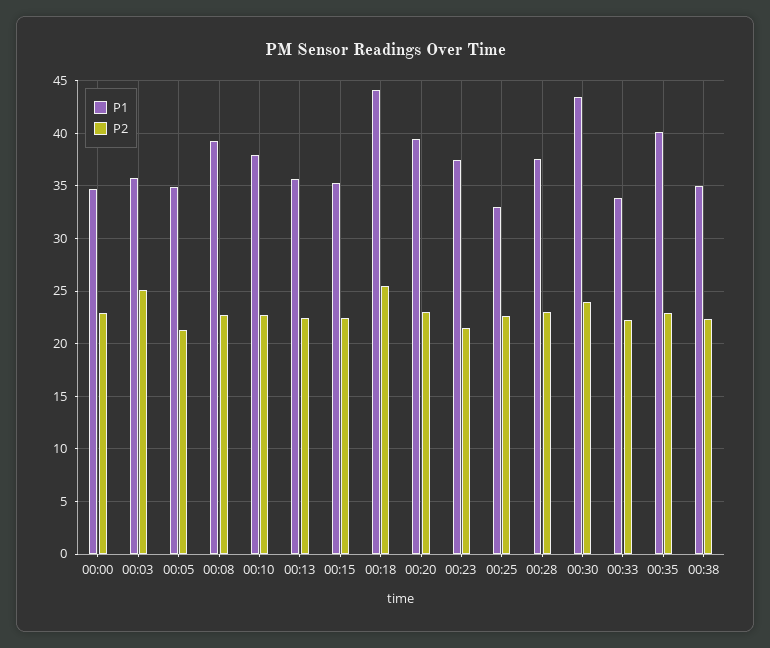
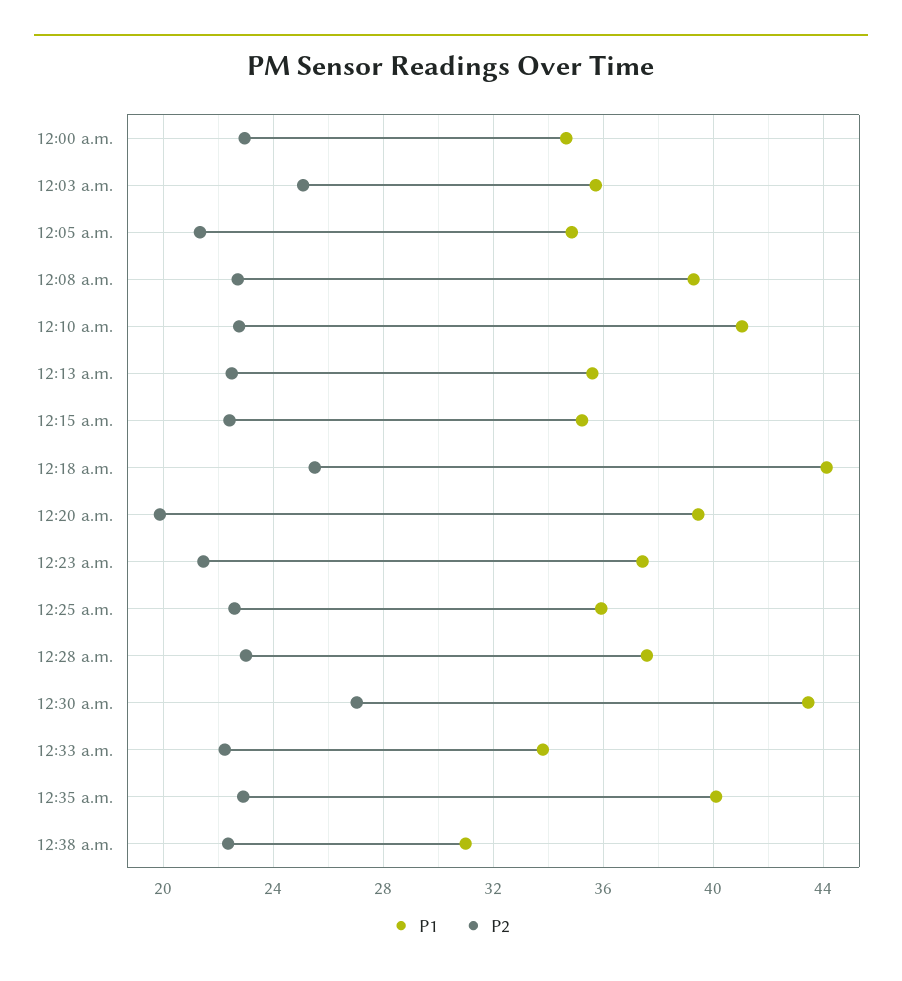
P1, 00:10: 38 -> 41
P2, 00:20: 23 -> 20
P1, 00:25: 33 -> 36
P2, 00:30: 24 -> 27
P1, 00:38: 35 -> 31

